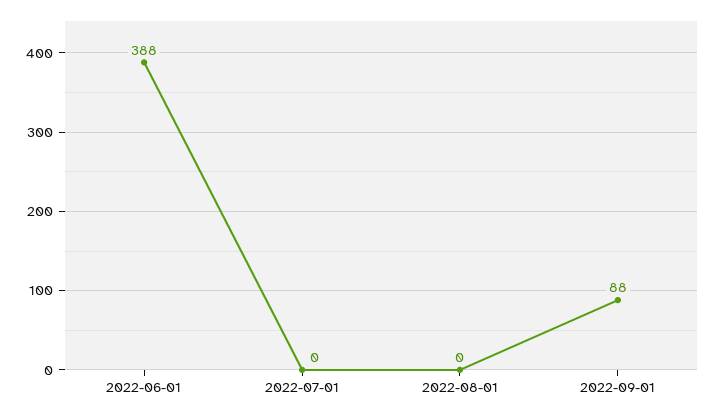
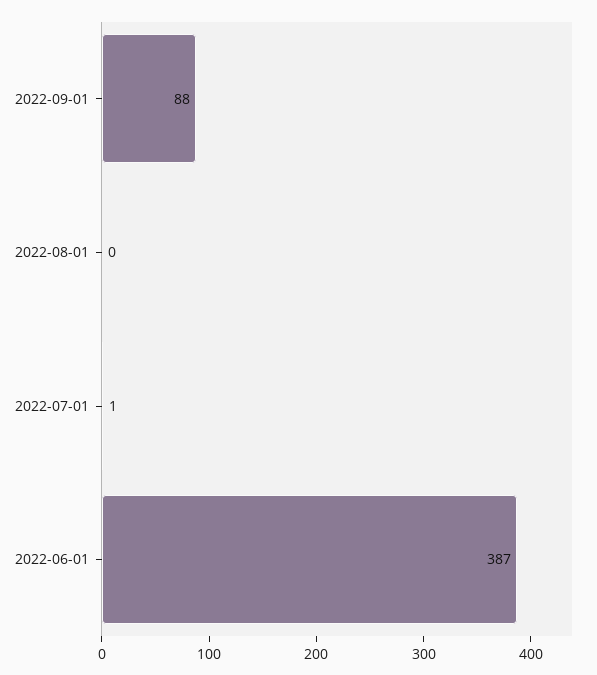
2022-06-01: 388 -> 387
2022-07-01: 0 -> 1

